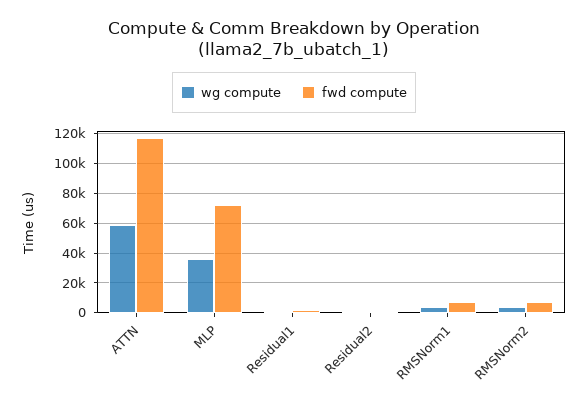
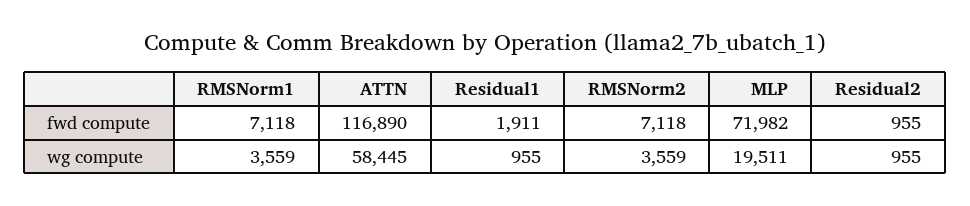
wg compute, MLP: 35000 -> 19511

